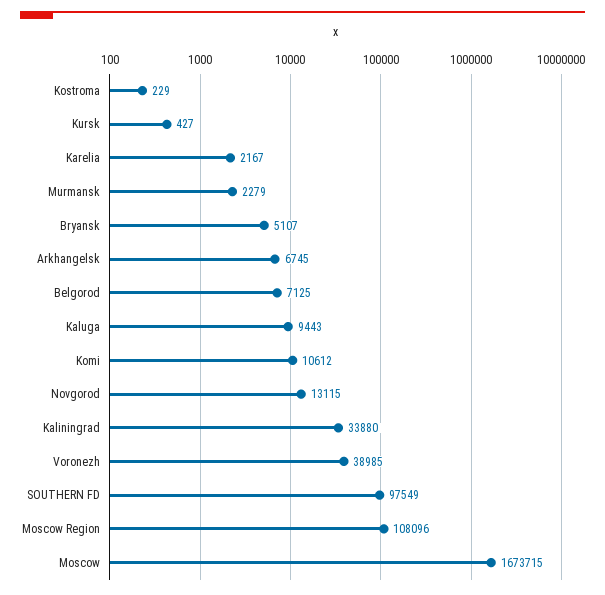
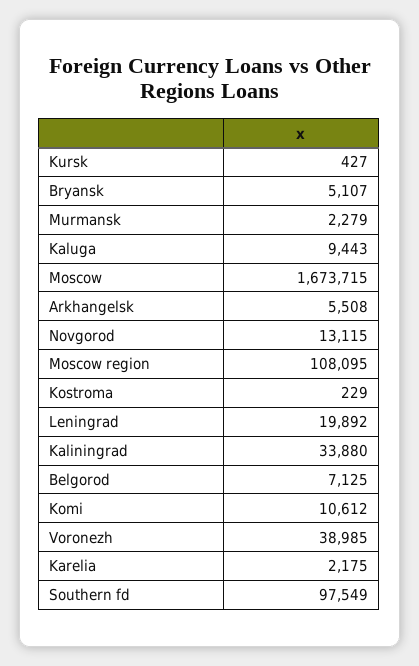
Karelia: 2167 -> 2175
Arkhangelsk: 6745 -> 5508
Moscow Region: 108096 -> 108095
Leningrad: none -> 19892

